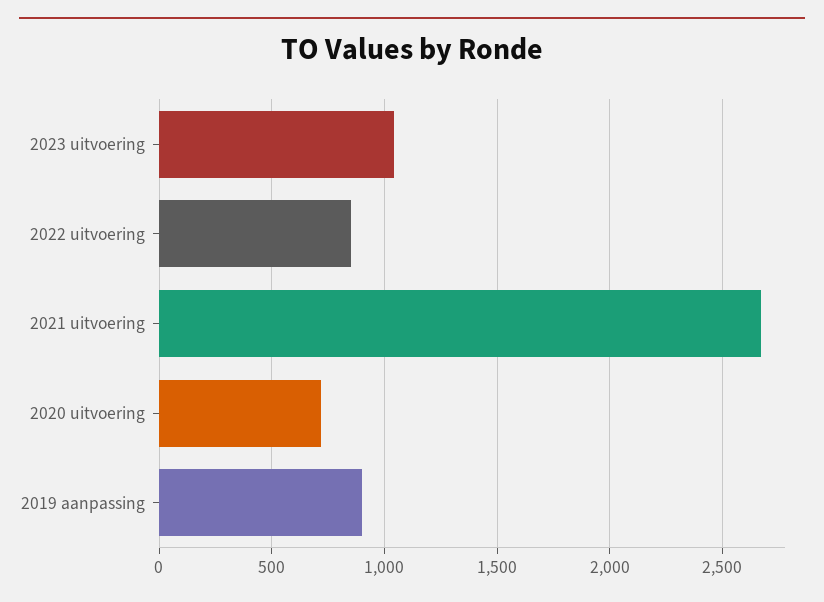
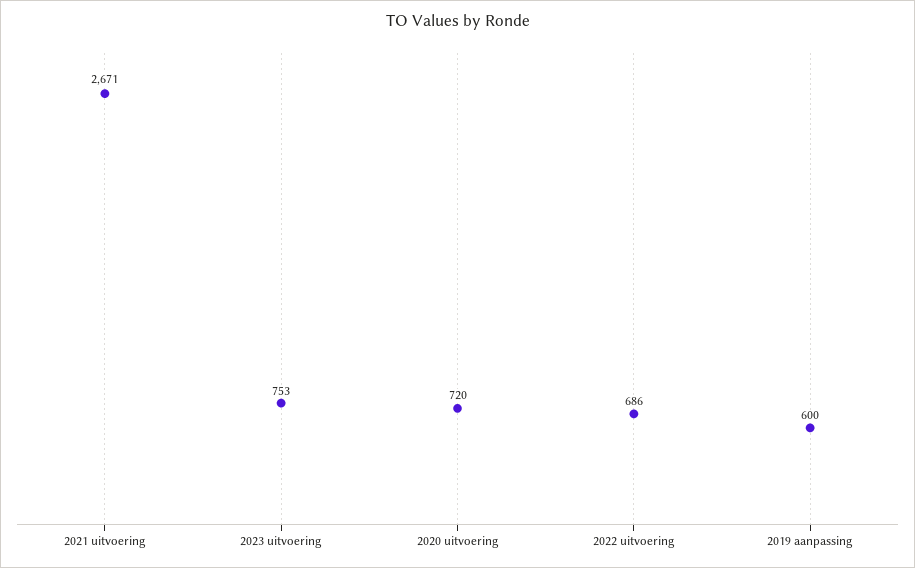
2023 uitvoering: 1050 -> 753
2022 uitvoering: 850 -> 686
2019 aanpassing: 900 -> 600

